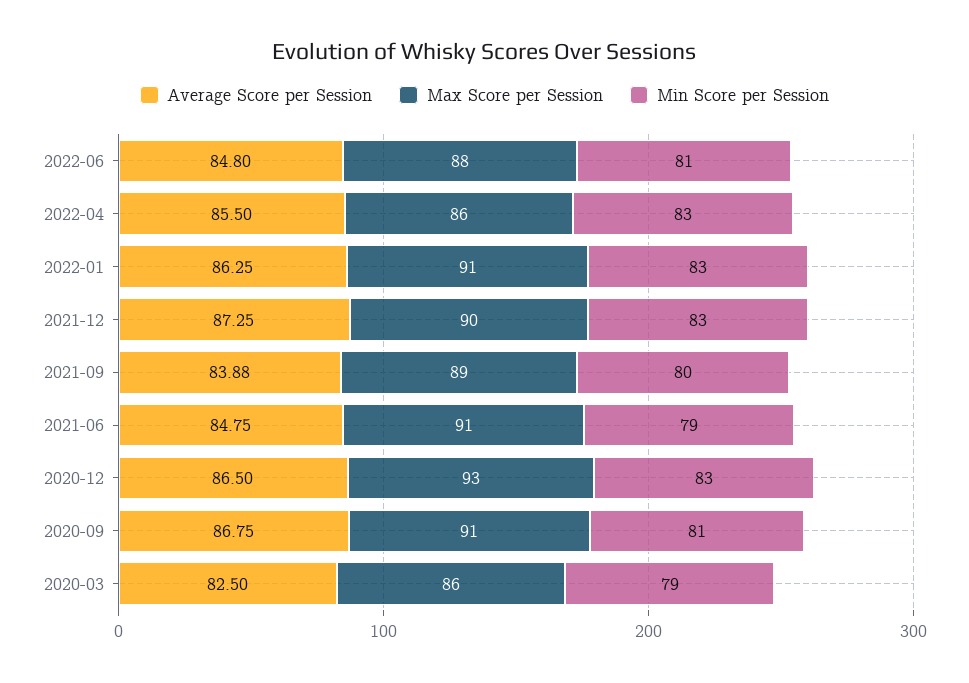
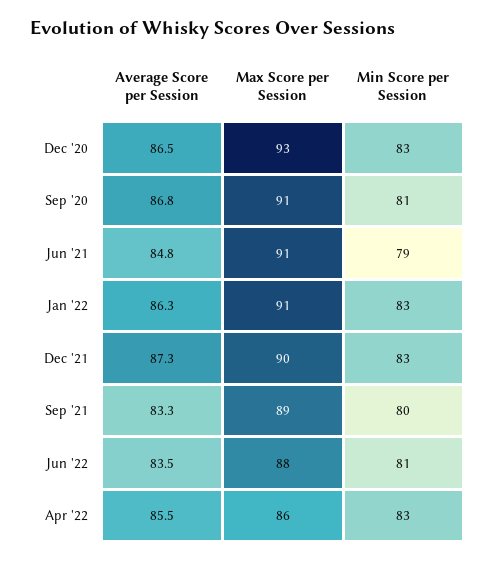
Average Score per Session, 2022-06: 84.8 -> 83.5
Average Score per Session, 2021-09: 83.88 -> 83.3
Average Score per Session, 2020-03: 82.5 -> none
Max Score per Session, 2020-03: 86 -> none
Min Score per Session, 2020-03: 79 -> none

